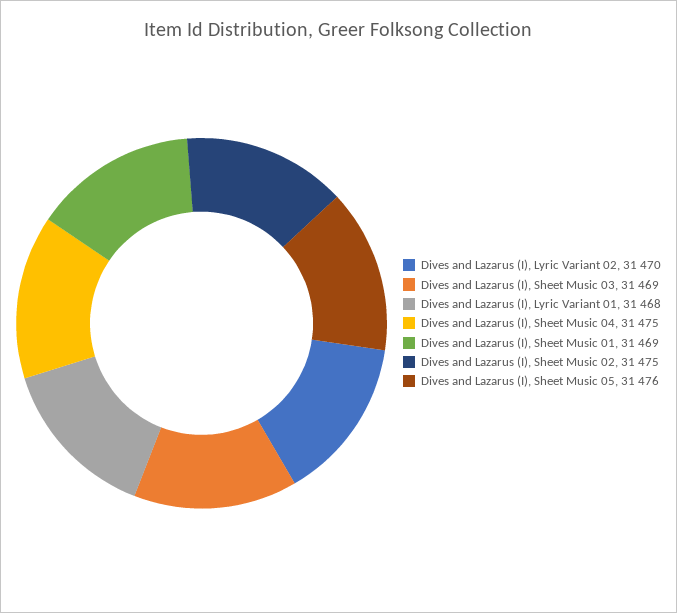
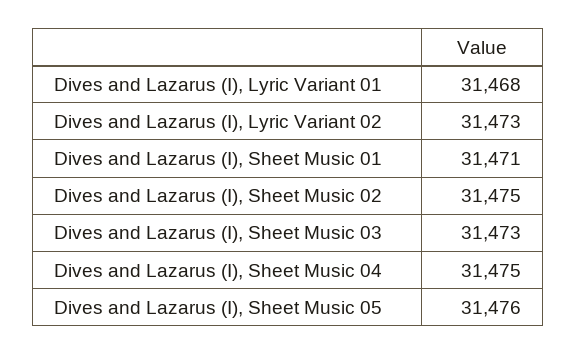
Dives and Lazarus (I), Lyric Variant 02: 31470 -> 31473
Dives and Lazarus (I), Sheet Music 03: 31469 -> 31473
Dives and Lazarus (I), Sheet Music 01: 31469 -> 31471

